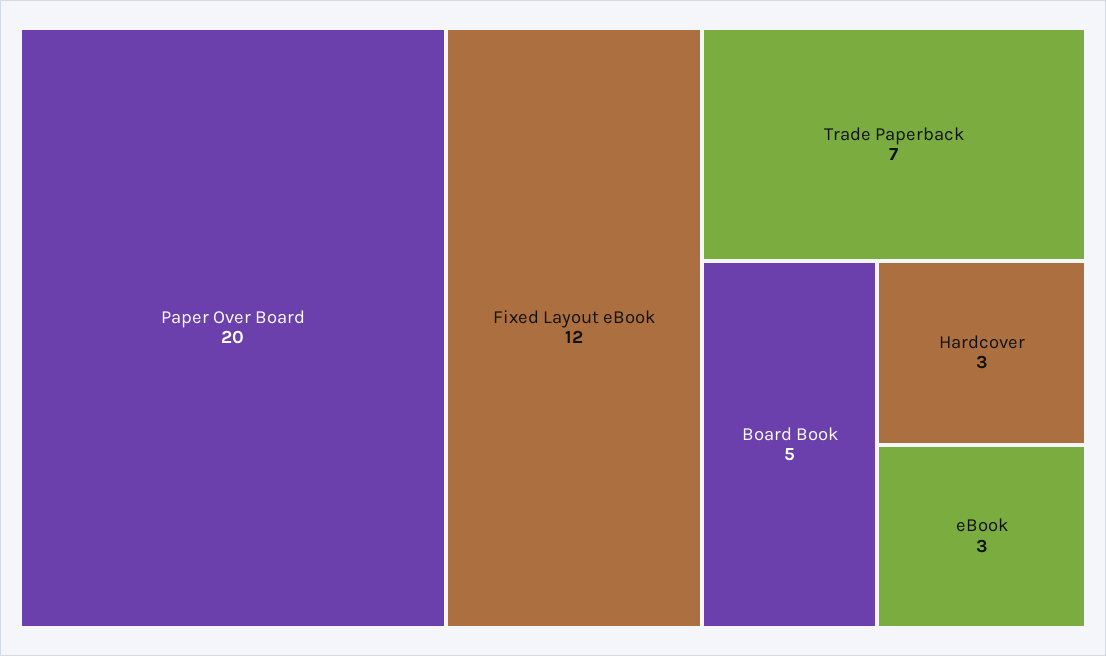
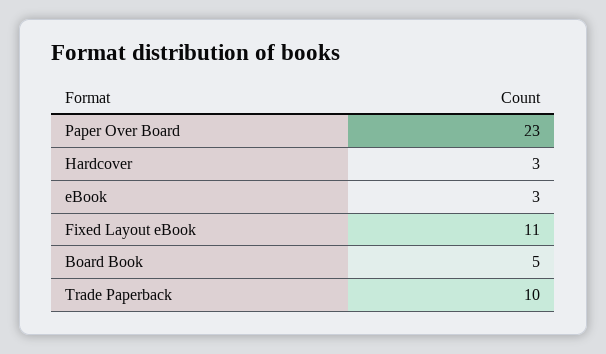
Paper Over Board: 20 -> 23
Fixed Layout eBook: 12 -> 11
Trade Paperback: 7 -> 10

